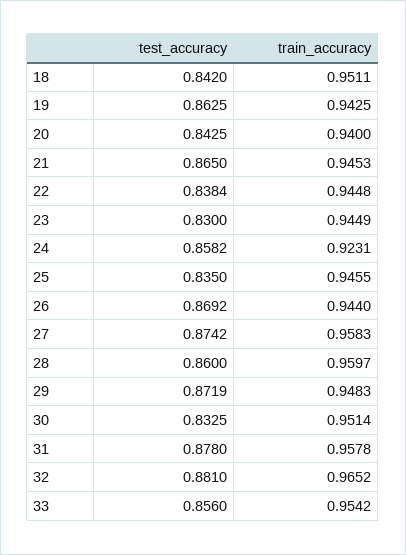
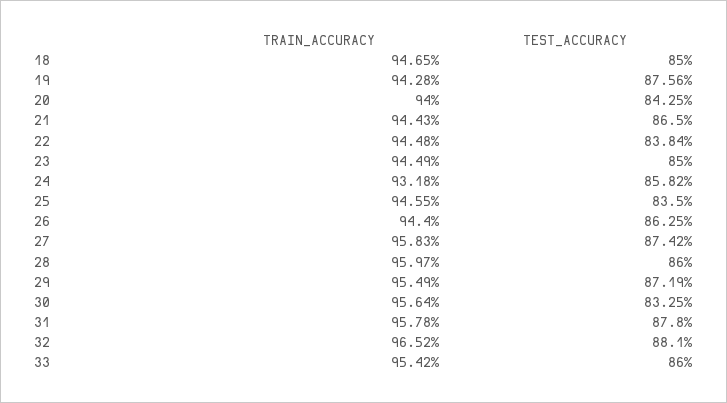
test_accuracy, 18: 0.842 -> 0.85
train_accuracy, 18: 0.9511 -> 0.9465
test_accuracy, 19: 0.8625 -> 0.8756
train_accuracy, 19: 0.9425 -> 0.9428
train_accuracy, 21: 0.9453 -> 0.9443
test_accuracy, 23: 0.83 -> 0.85
train_accuracy, 24: 0.9231 -> 0.9318
test_accuracy, 26: 0.8692 -> 0.8625
train_accuracy, 29: 0.9483 -> 0.9549
train_accuracy, 30: 0.9514 -> 0.9564
test_accuracy, 33: 0.856 -> 0.86

